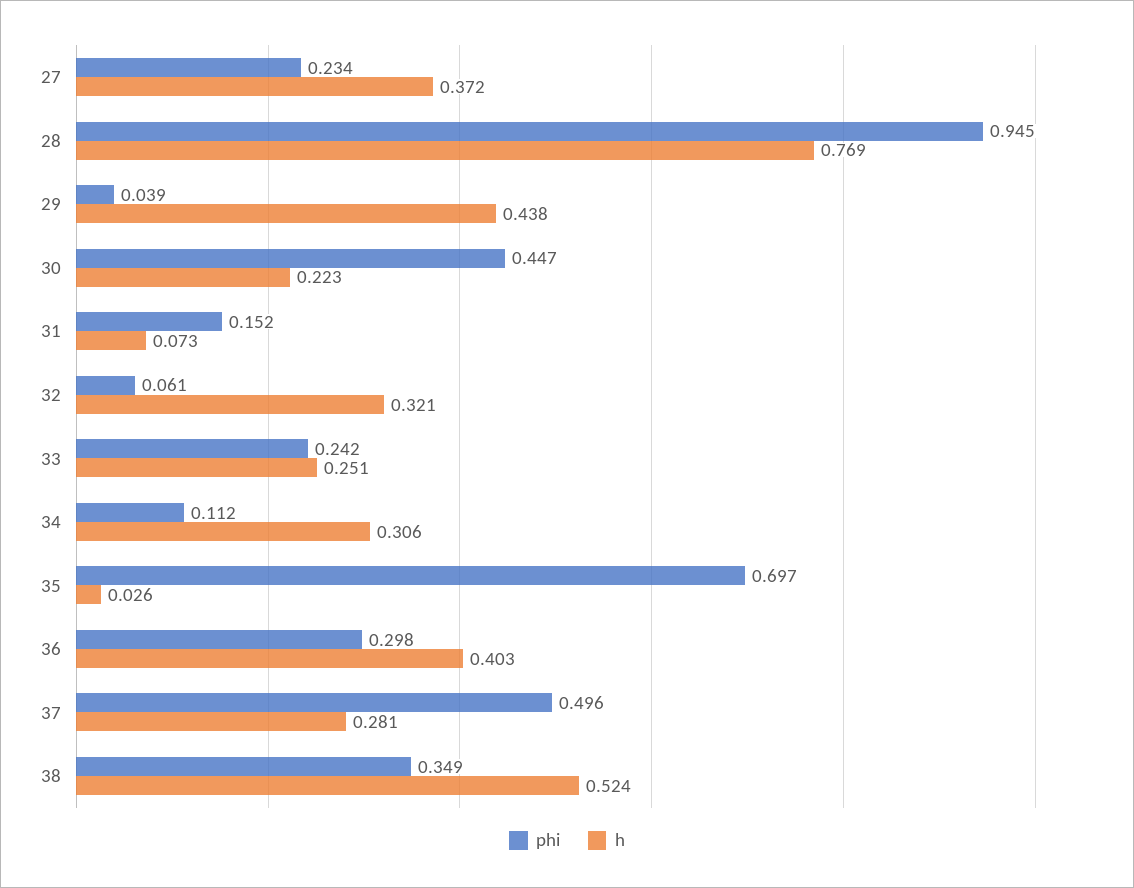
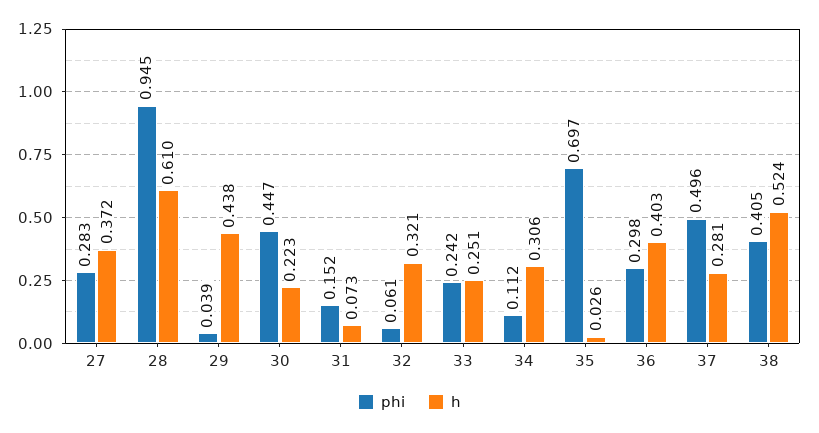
phi, 27: 0.234 -> 0.283
h, 28: 0.769 -> 0.61
phi, 38: 0.349 -> 0.405

